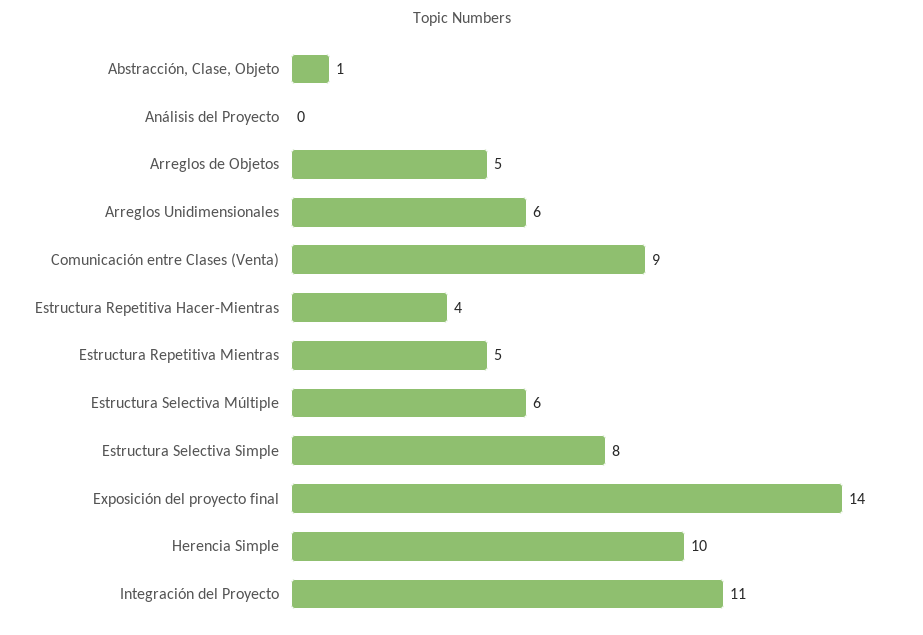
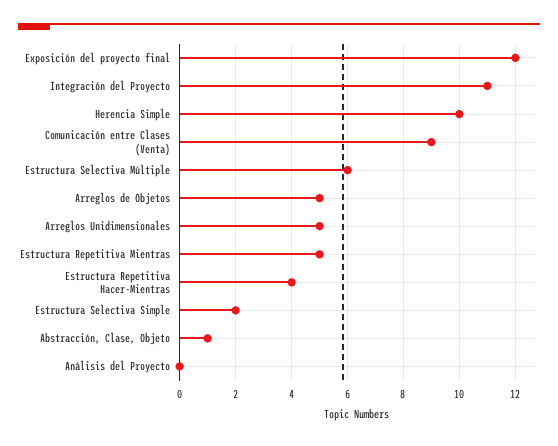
Arreglos Unidimensionales: 6 -> 5
Estructura Selectiva Simple: 8 -> 2
Exposición del proyecto final: 14 -> 12

